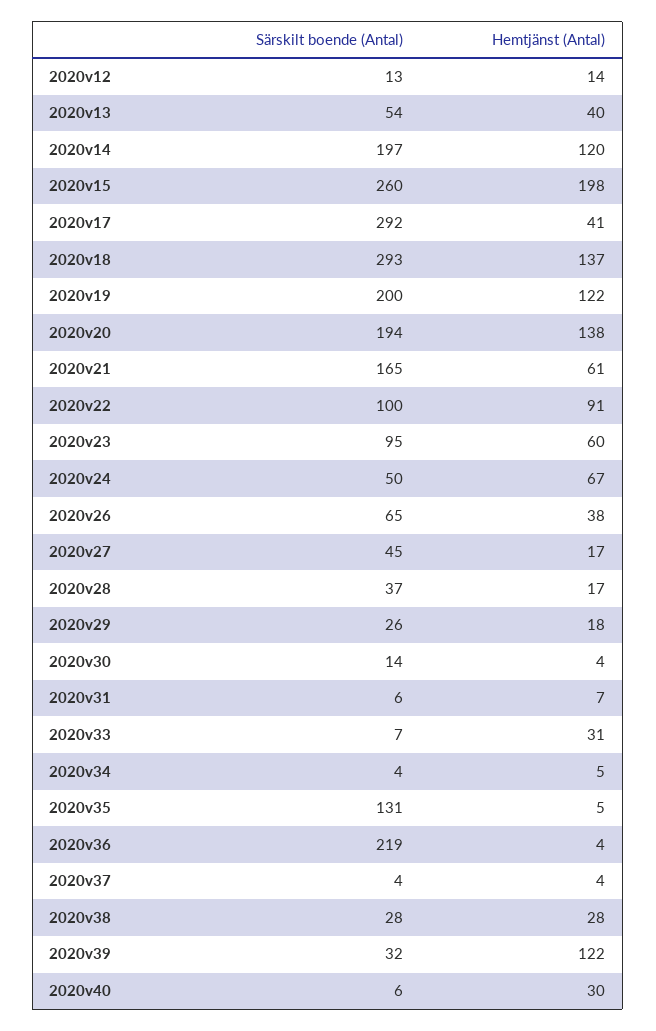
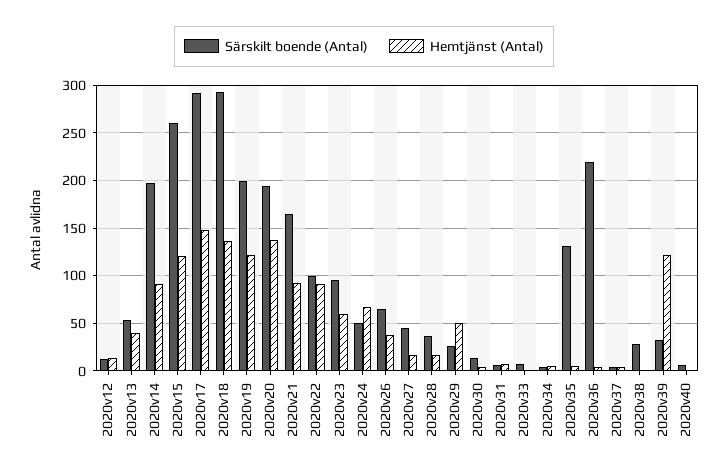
Hemtjänst (Antal), 2020v14: 120 -> 90
Hemtjänst (Antal), 2020v15: 198 -> 120
Hemtjänst (Antal), 2020v17: 41 -> 150
Hemtjänst (Antal), 2020v21: 61 -> 90
Hemtjänst (Antal), 2020v29: 18 -> 50
Hemtjänst (Antal), 2020v33: 31 -> 0
Hemtjänst (Antal), 2020v38: 28 -> 0
Hemtjänst (Antal), 2020v40: 30 -> 0

